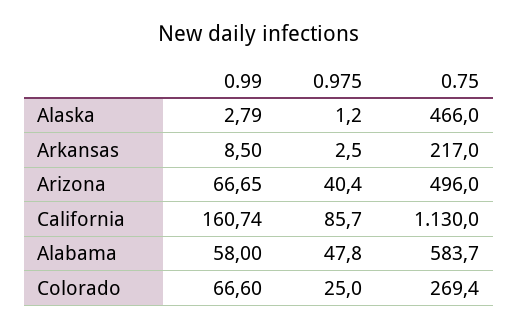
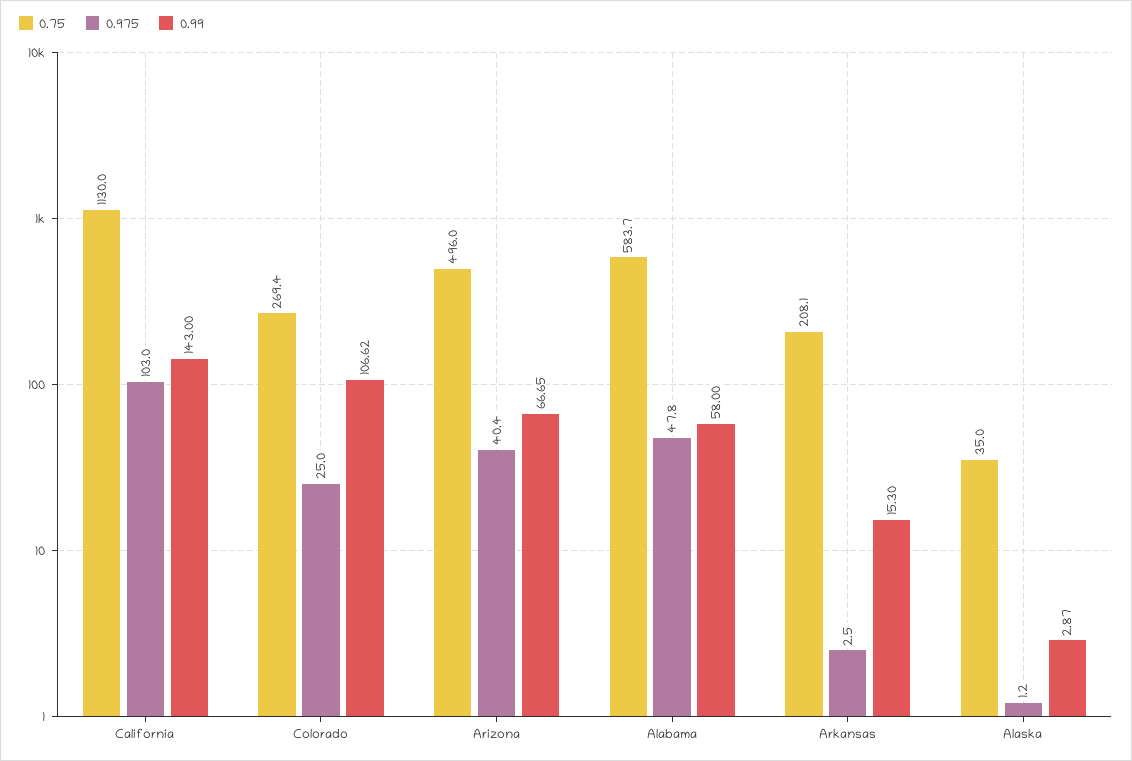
0.99, Alaska: 2.79 -> 2.87
0.75, Alaska: 466 -> 35
0.99, Arkansas: 8.5 -> 15.3
0.75, Arkansas: 217 -> 208.1
0.99, California: 160.74 -> 143
0.975, California: 85.7 -> 103
0.99, Colorado: 66.6 -> 106.62

